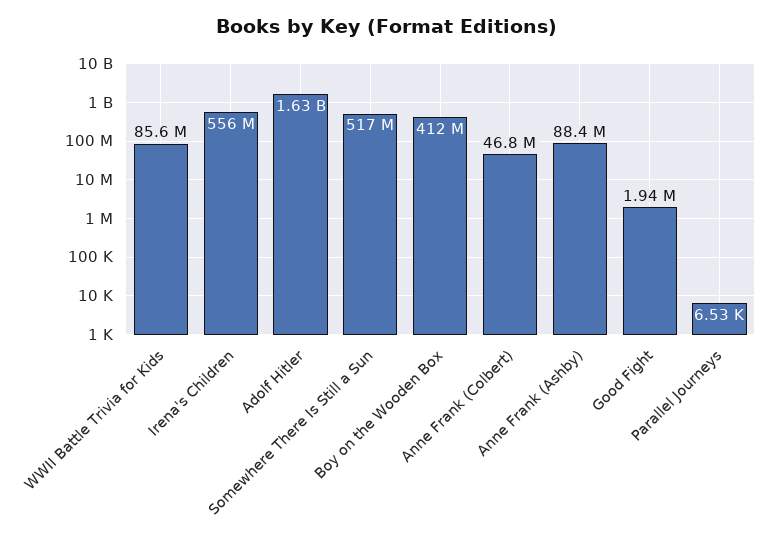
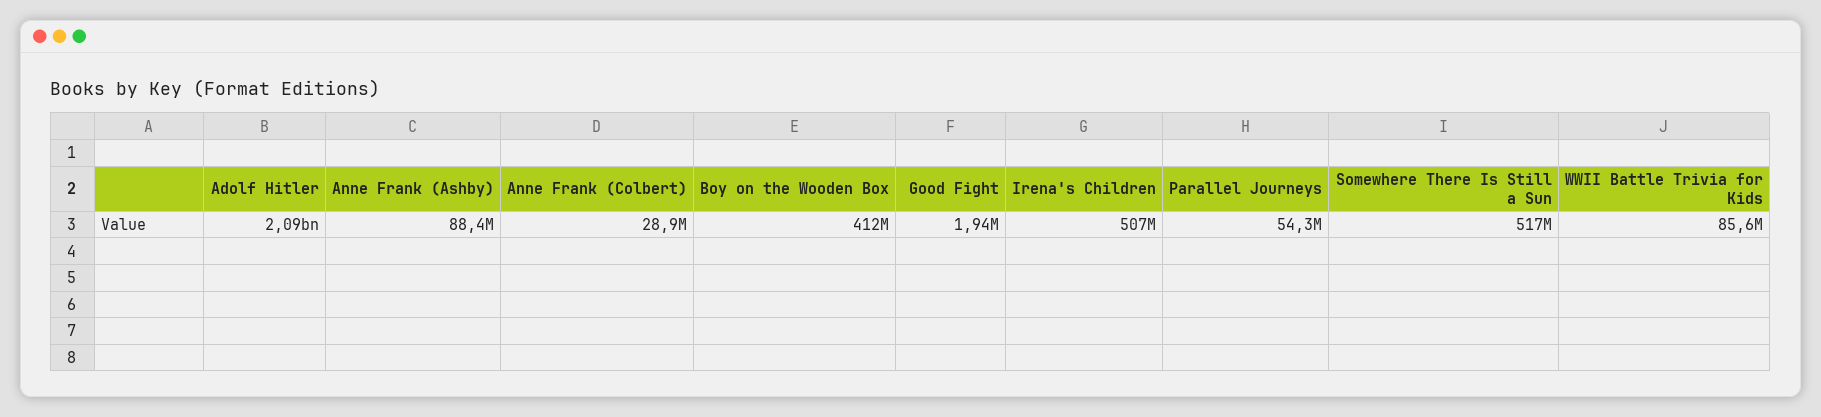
Irena's Children: 556000000 -> 507000000
Adolf Hitler: 1630000000 -> 2090000000
Anne Frank (Colbert): 46800000 -> 28900000
Parallel Journeys: 6530 -> 54300000

